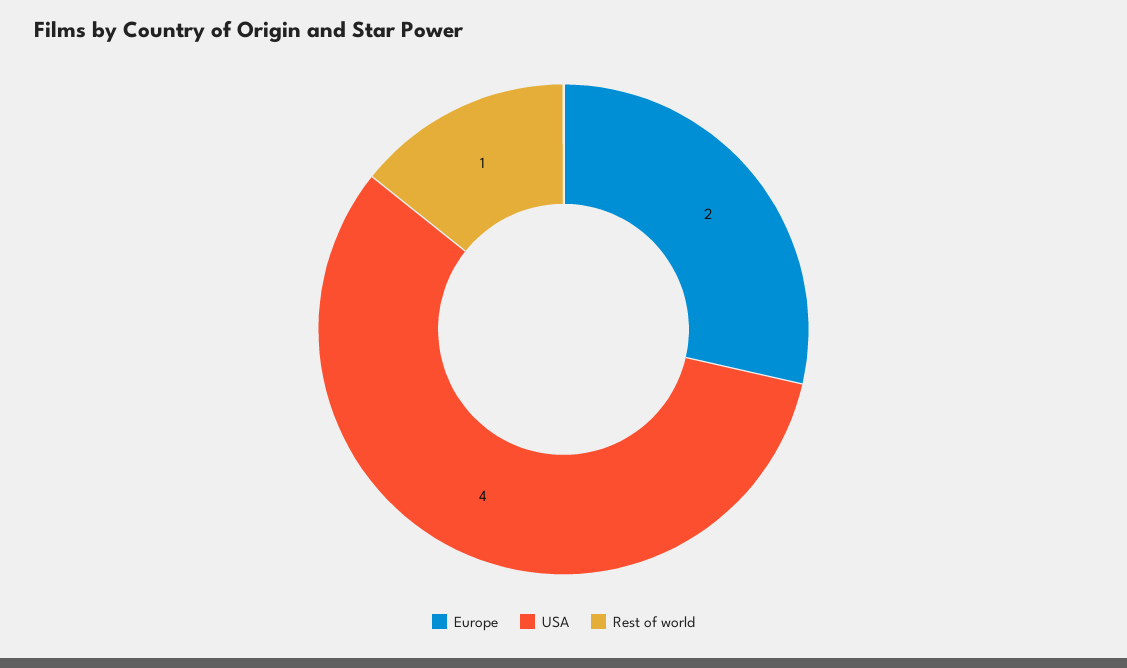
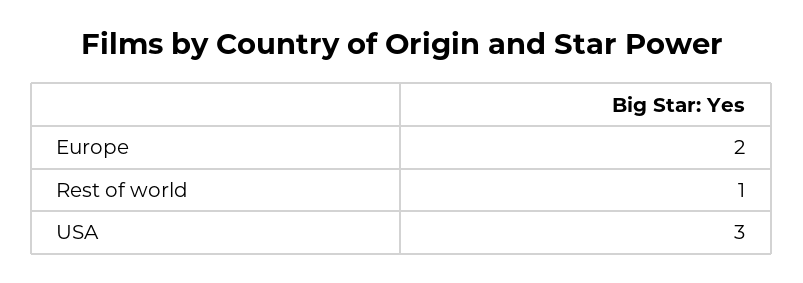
USA: 4 -> 3

